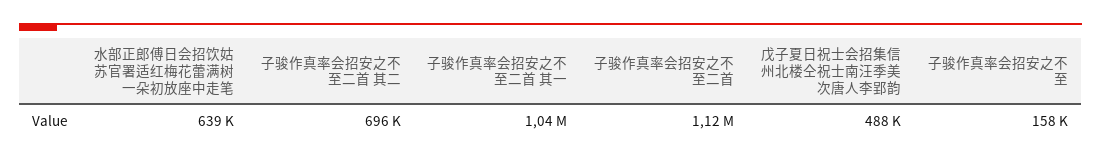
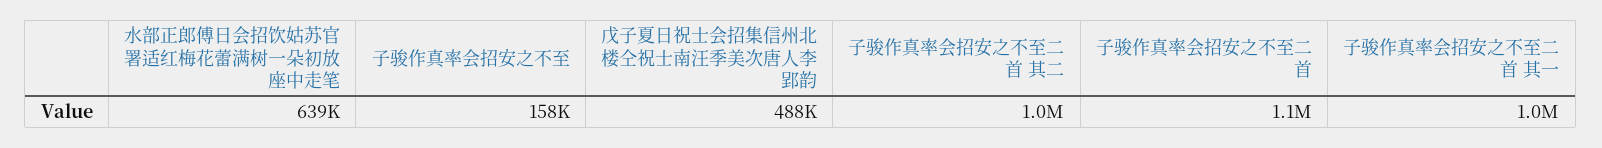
子骏作真率会招安之不至二首 其二: 696000 -> 1000000

